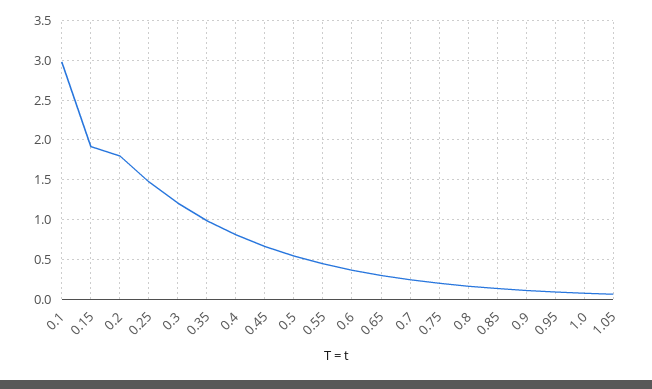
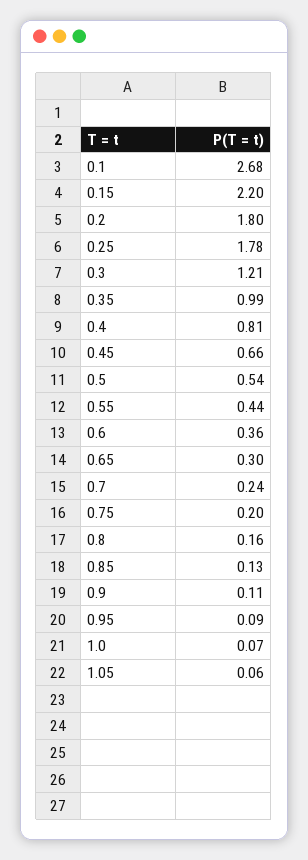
0.1: 3 -> 2.68
0.15: 1.9 -> 2.2
0.25: 1.5 -> 1.78

